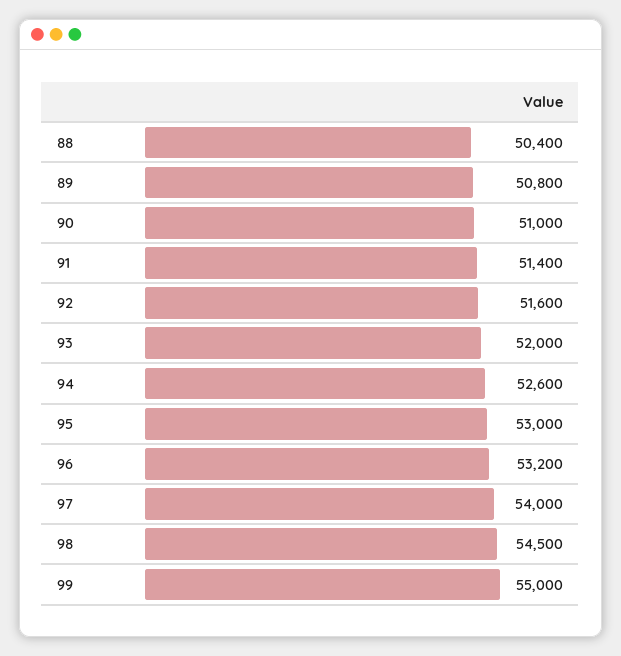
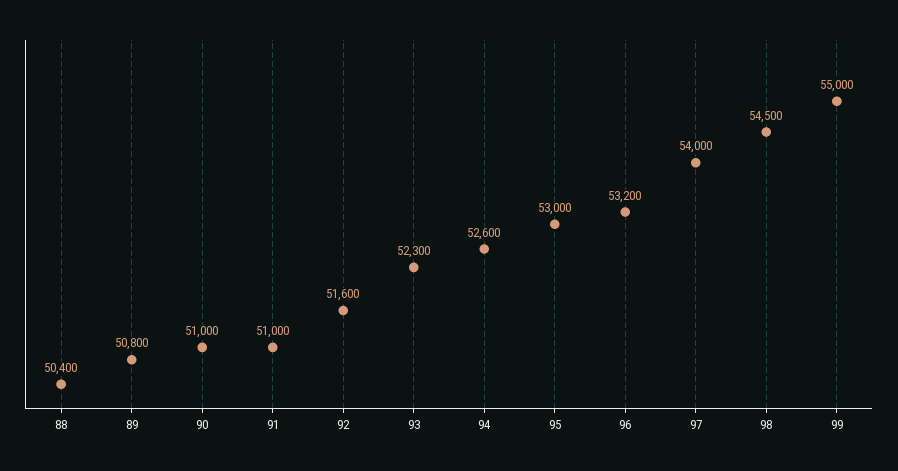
91: 51400 -> 51000
93: 52000 -> 52300

